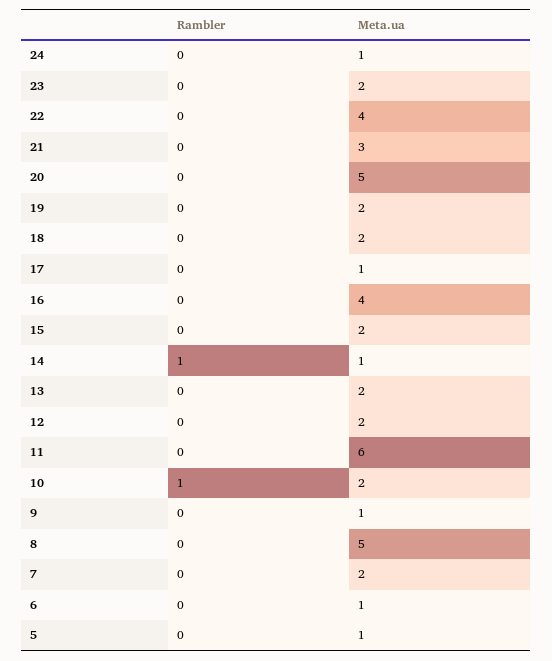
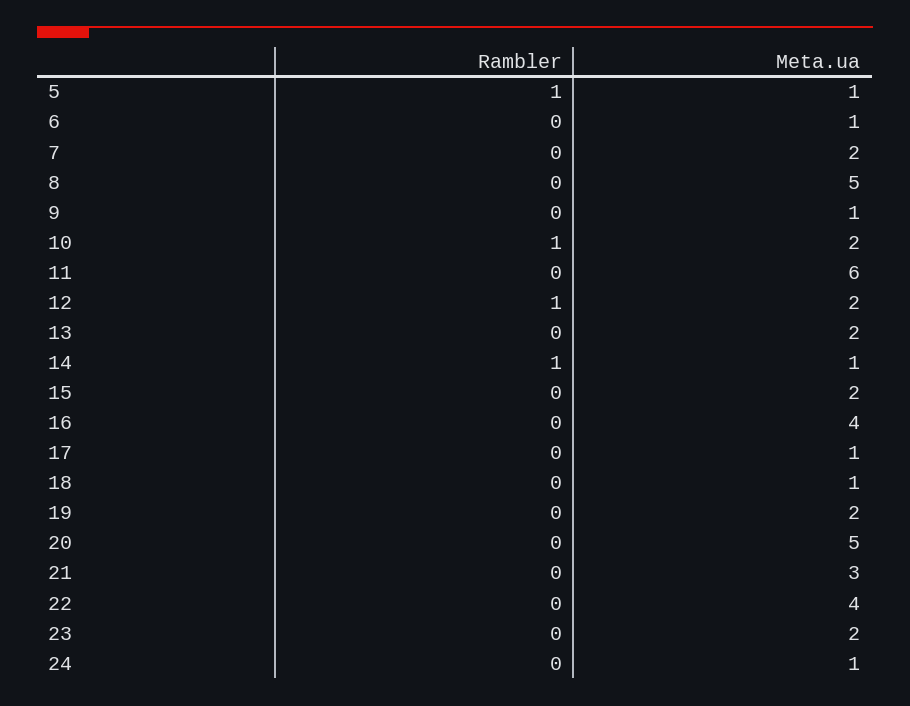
Meta.ua, 18: 2 -> 1
Rambler, 12: 0 -> 1
Rambler, 5: 0 -> 1

